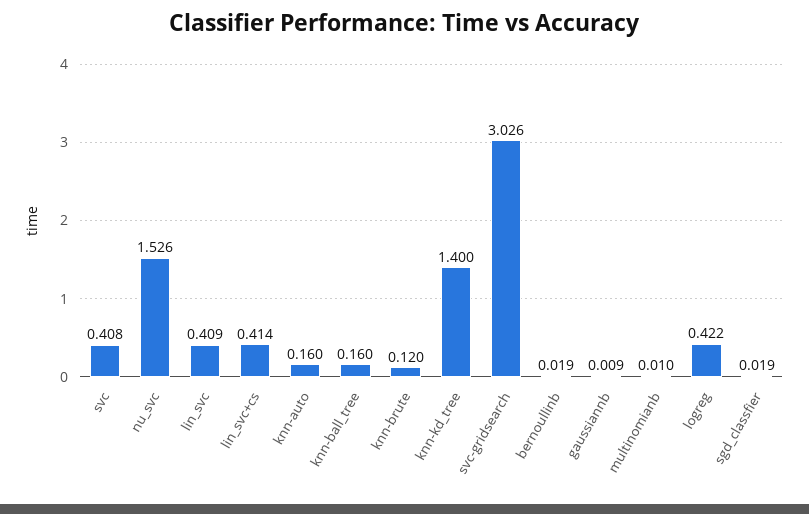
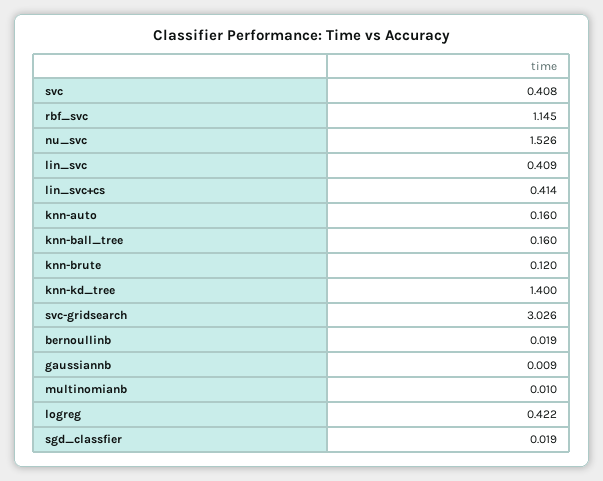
rbf_svc: none -> 1.145

